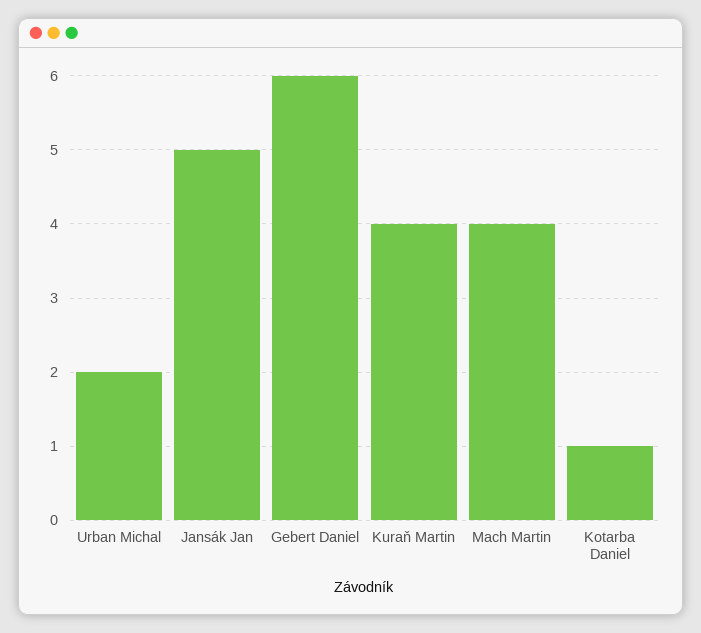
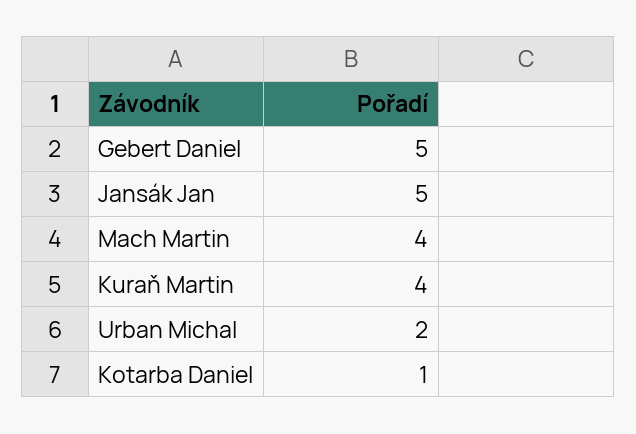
Gebert Daniel: 6 -> 5

